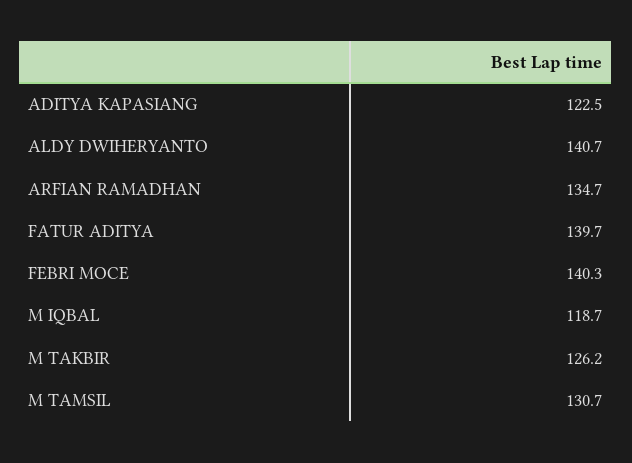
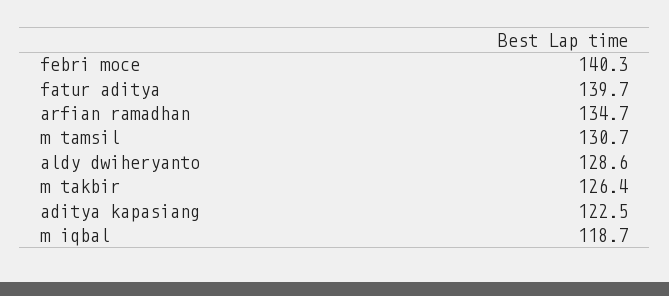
ALDY DWIHERYANTO: 140.7 -> 128.6
M TAKBIR: 126.2 -> 126.4

